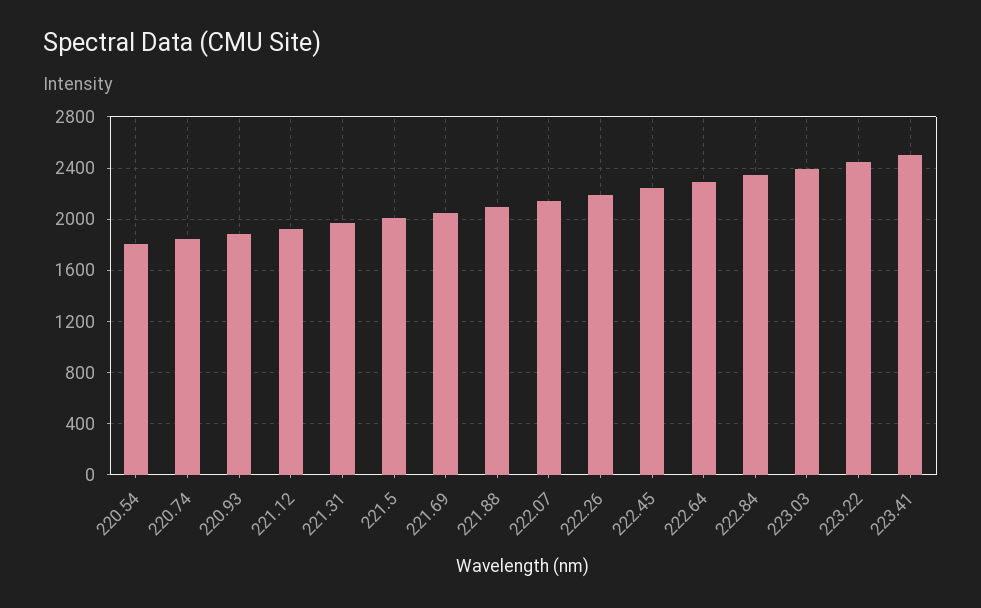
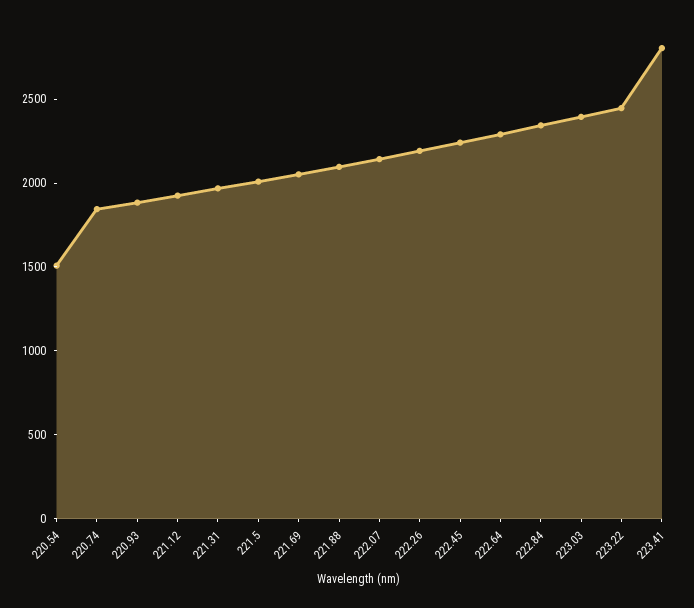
220.54: 1800 -> 1500
223.41: 2500 -> 2800

